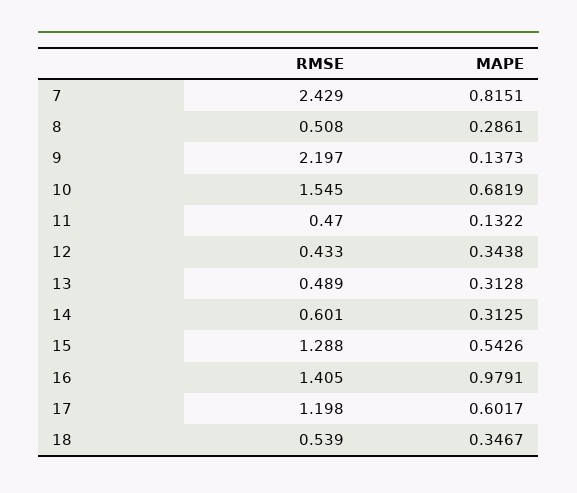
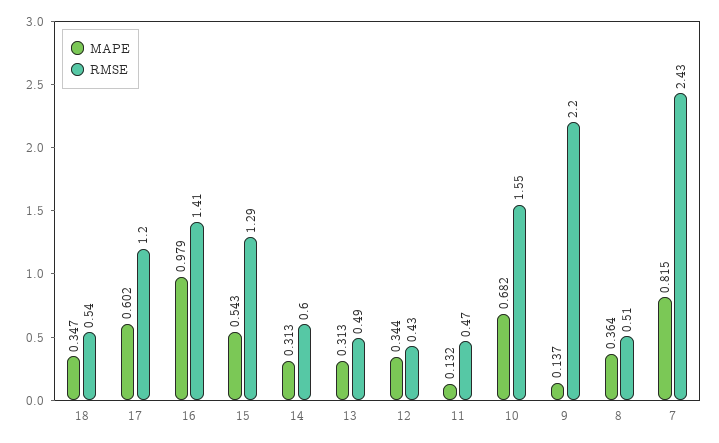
MAPE, 8: 0.2861 -> 0.364

